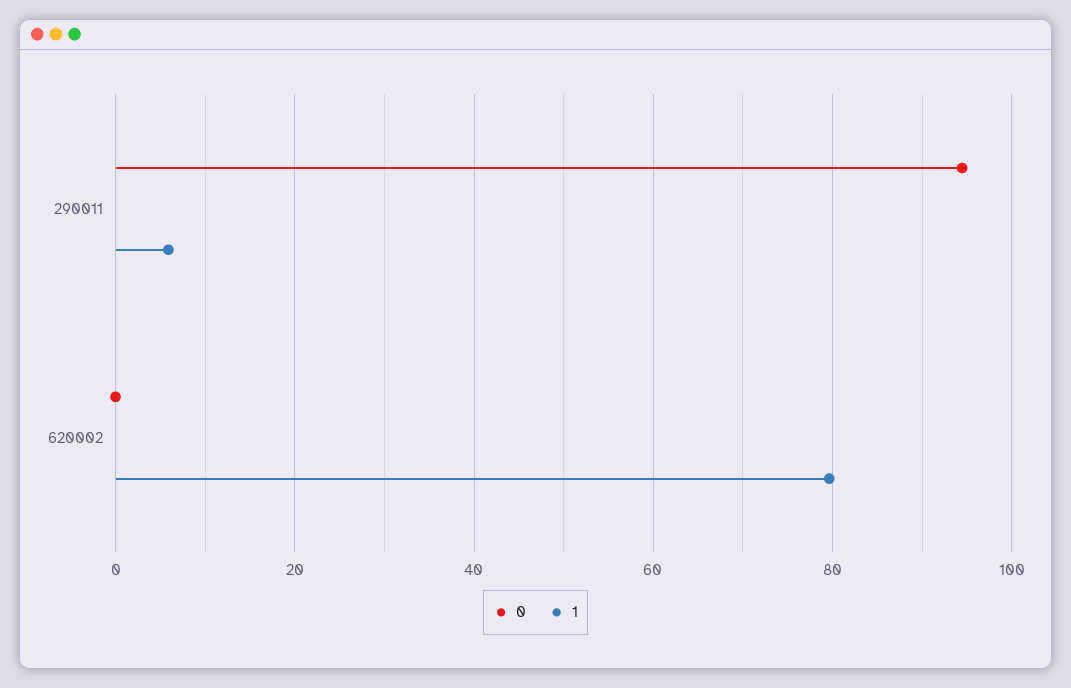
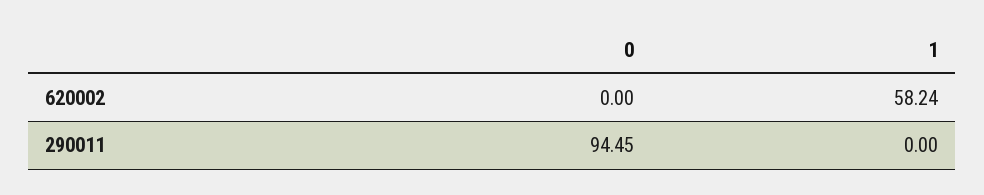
1, 290011: 6 -> 0
1, 620002: 80 -> 58.24

